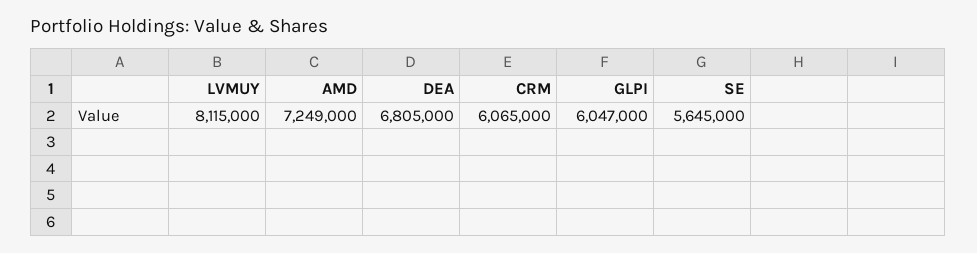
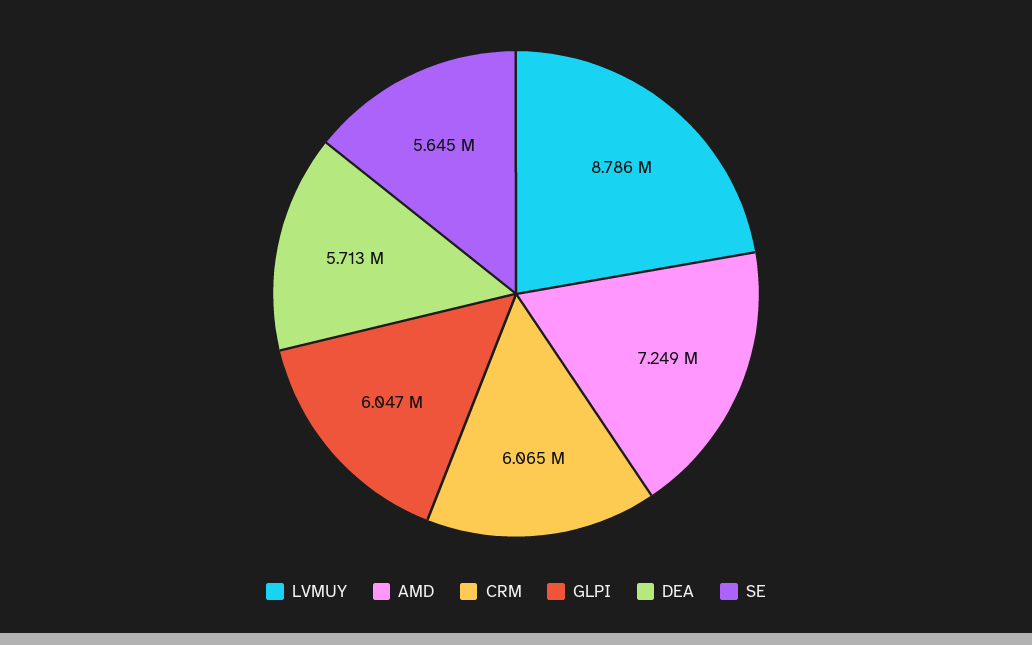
LVMUY: 8115000 -> 8786000
DEA: 6805000 -> 5713000

